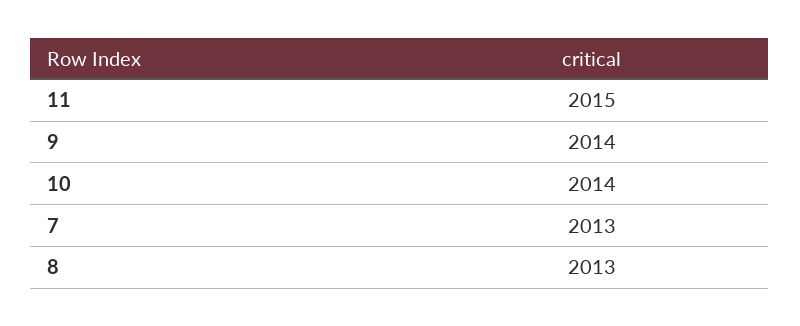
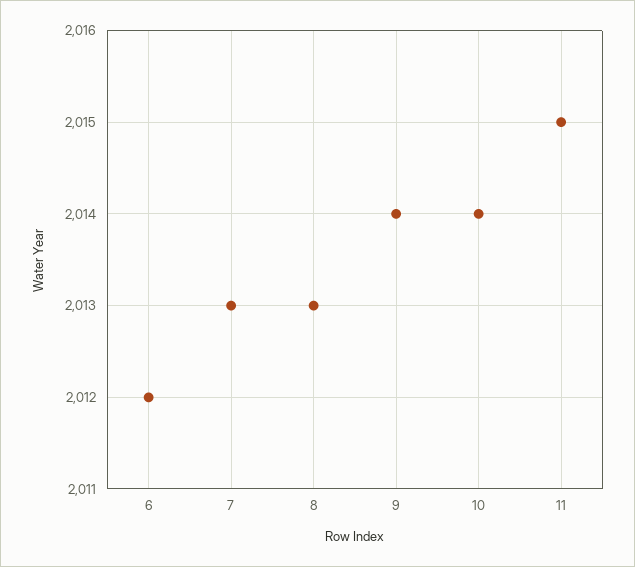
6: none -> 2012

